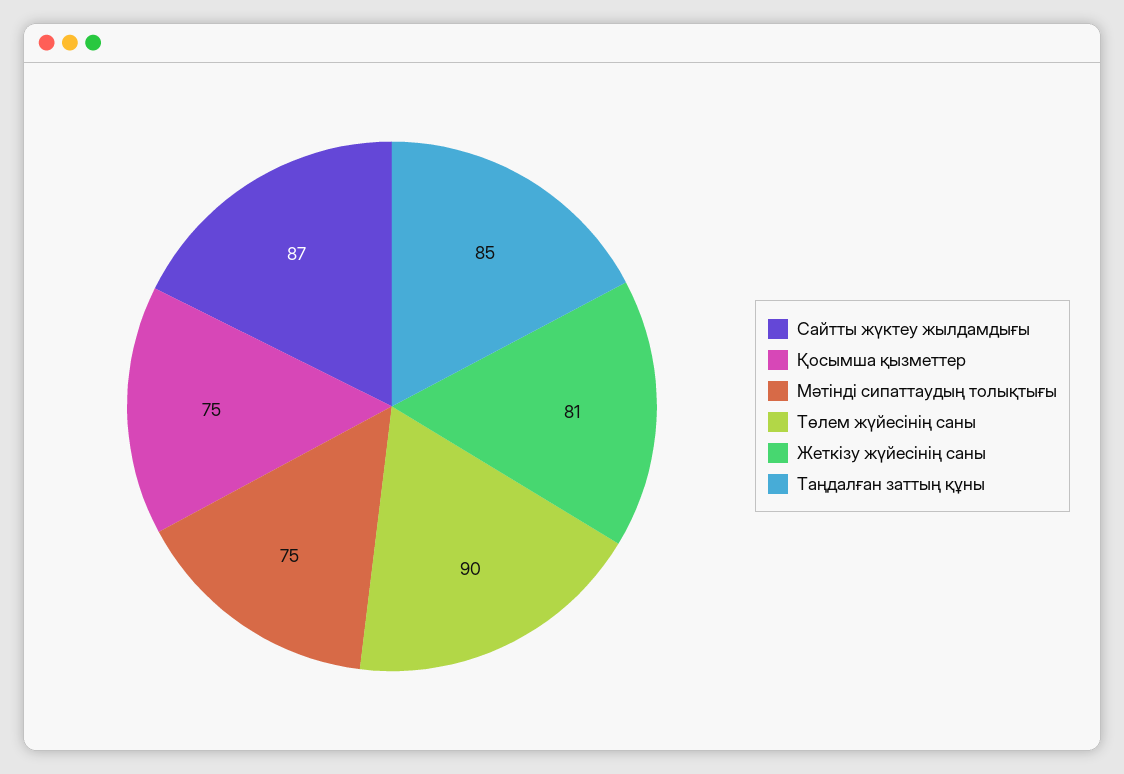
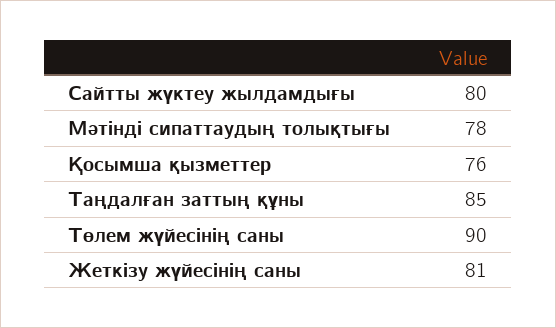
Сайтты жүктеу жылдамдығы: 87 -> 80
Қосымша қызметтер: 75 -> 76
Мәтінді сипаттаудың толықтығы: 75 -> 78

